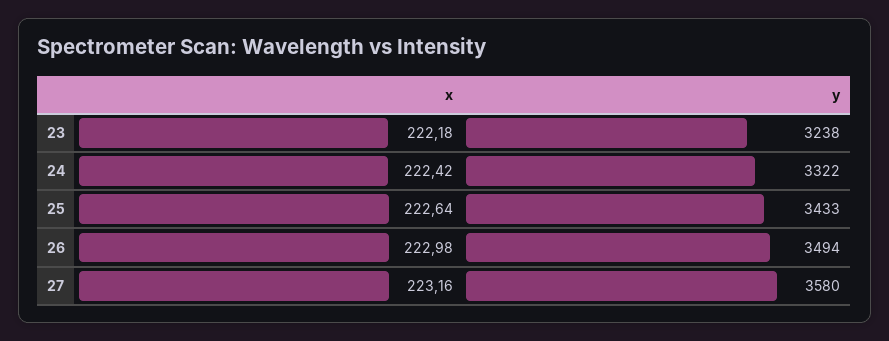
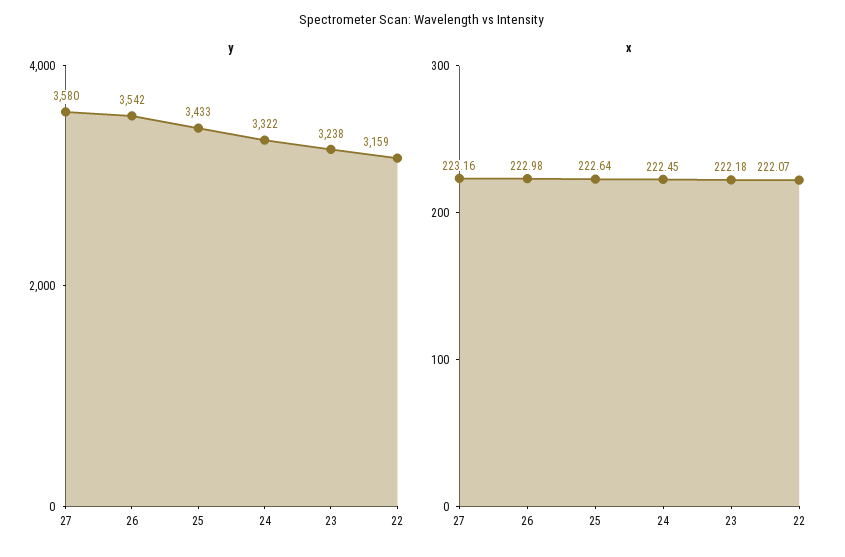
x, 24: 222.42 -> 222.45
y, 26: 3494 -> 3542
y, 22: none -> 3159
x, 22: none -> 222.07

